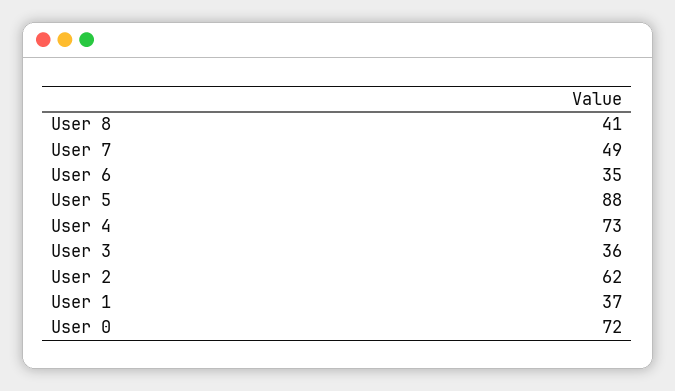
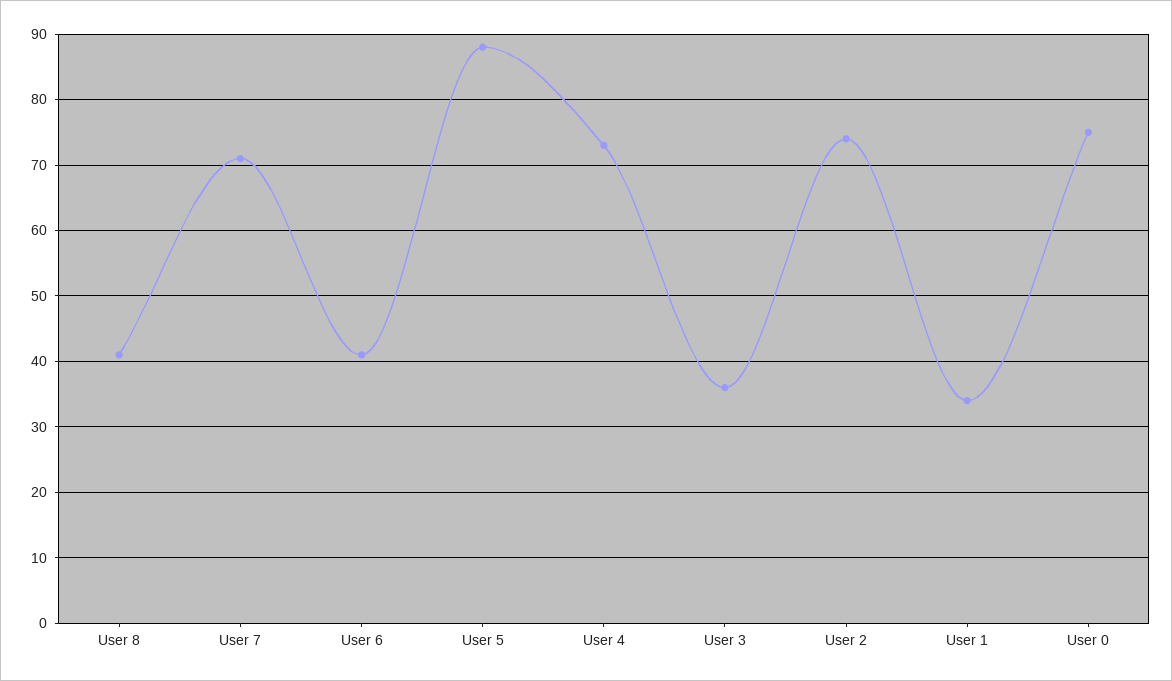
User 7: 49 -> 71
User 6: 35 -> 41
User 2: 62 -> 74
User 1: 37 -> 34
User 0: 72 -> 75

